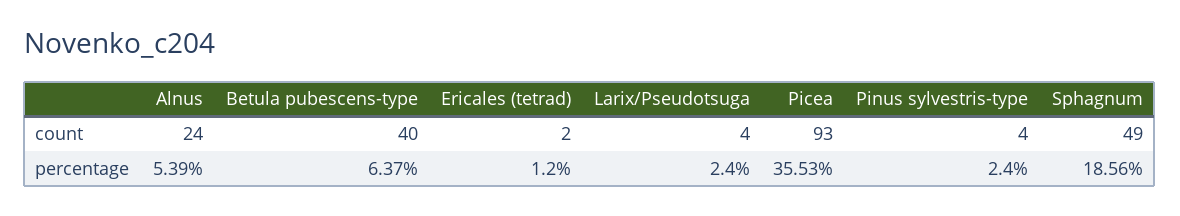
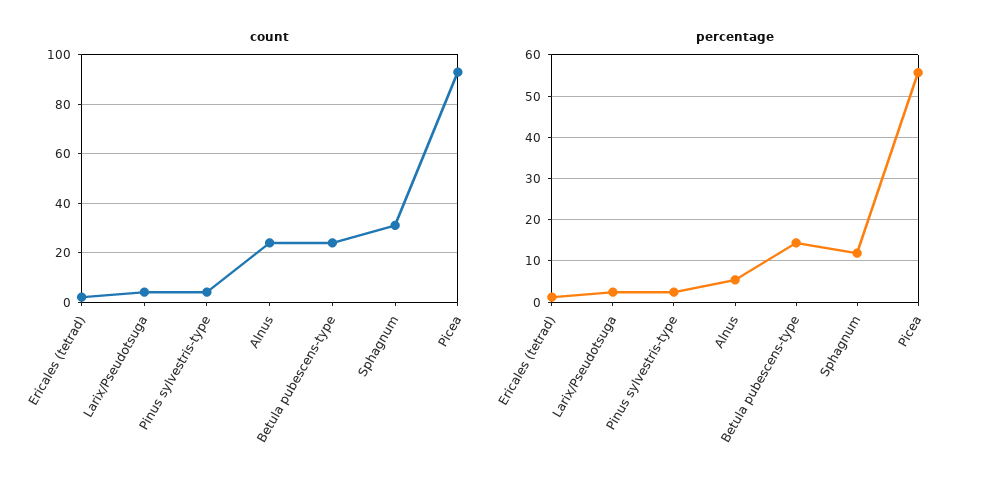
count, Betula pubescens-type: 40 -> 25
count, Sphagnum: 49 -> 30
percentage, Betula pubescens-type: 6.37 -> 14
percentage, Picea: 35.53 -> 56
percentage, Sphagnum: 18.56 -> 12

